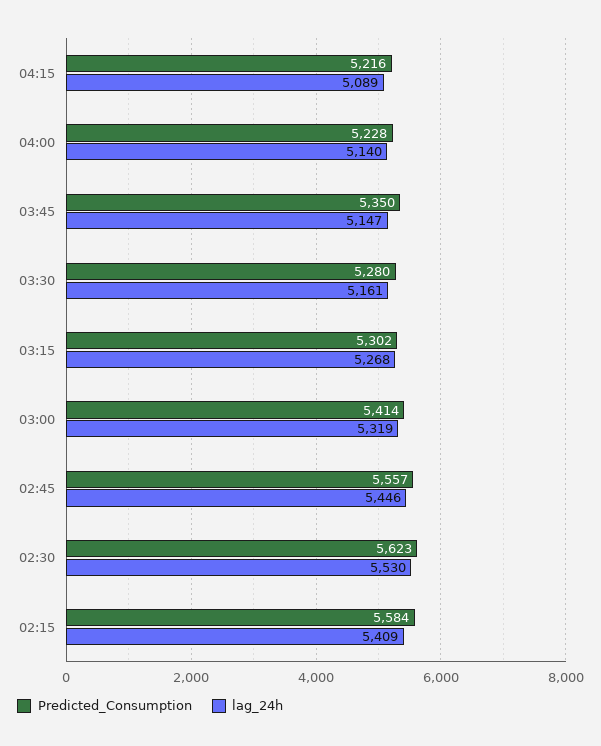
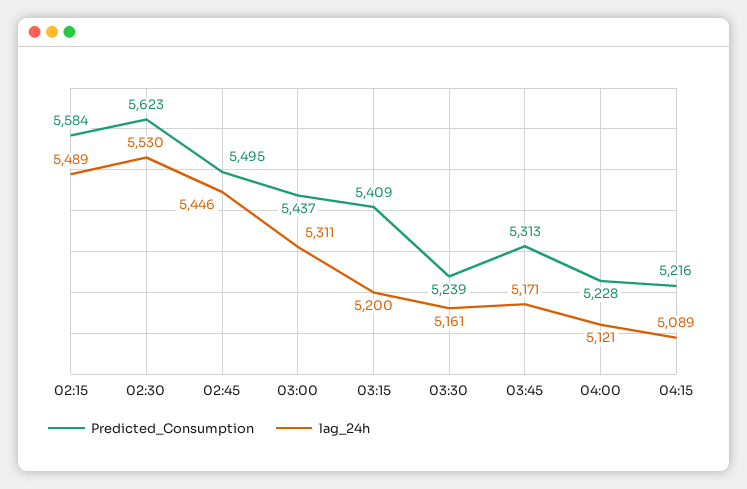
lag_24h, 04:00: 5140 -> 5121
Predicted_Consumption, 03:45: 5350 -> 5313
lag_24h, 03:45: 5147 -> 5171
Predicted_Consumption, 03:30: 5280 -> 5239
Predicted_Consumption, 03:15: 5302 -> 5409
lag_24h, 03:15: 5268 -> 5200
Predicted_Consumption, 03:00: 5414 -> 5437
lag_24h, 03:00: 5319 -> 5311
Predicted_Consumption, 02:45: 5557 -> 5495
lag_24h, 02:15: 5409 -> 5489

